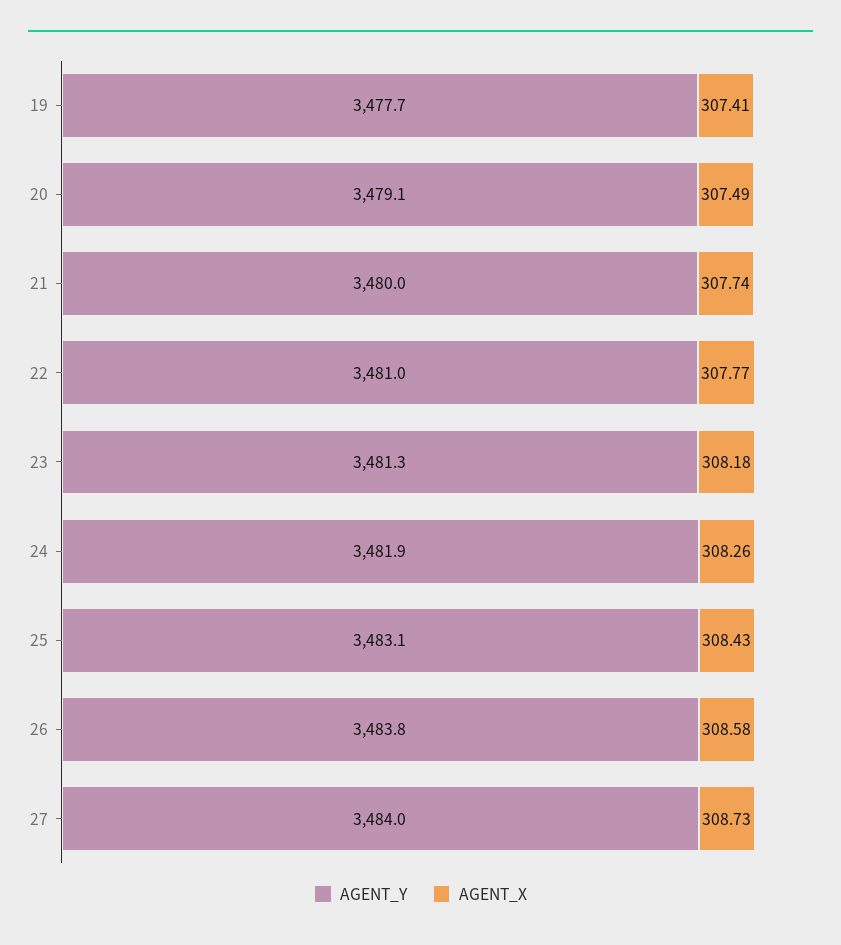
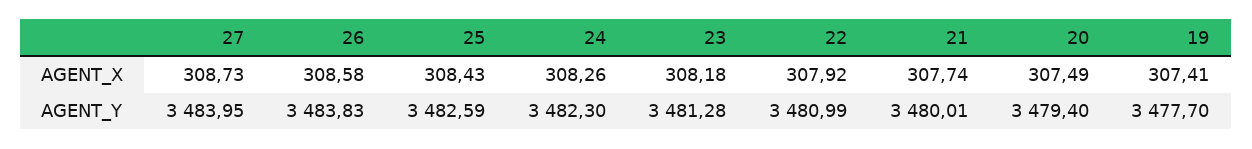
AGENT_Y, 20: 3479.1 -> 3479.4
AGENT_X, 22: 307.77 -> 307.92
AGENT_Y, 24: 3481.9 -> 3482.3
AGENT_Y, 25: 3483.1 -> 3482.59

